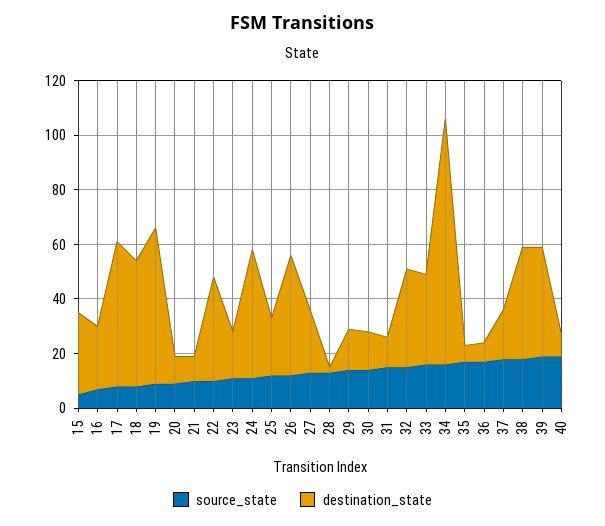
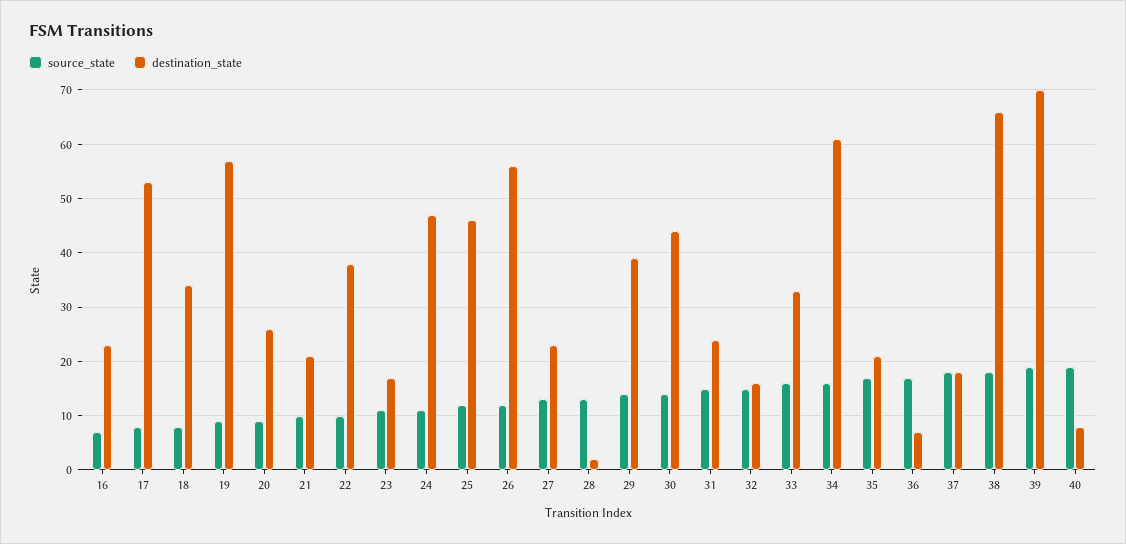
source_state, 15: 5 -> none
destination_state, 15: 30 -> none
destination_state, 18: 45 -> 35
destination_state, 20: 10 -> 25
destination_state, 21: 10 -> 20
destination_state, 25: 20 -> 45
destination_state, 26: 45 -> 55
destination_state, 29: 15 -> 40
destination_state, 30: 15 -> 45
destination_state, 31: 10 -> 25
destination_state, 32: 35 -> 15
destination_state, 34: 90 -> 60
destination_state, 35: 5 -> 20
destination_state, 38: 40 -> 65
destination_state, 39: 40 -> 70

